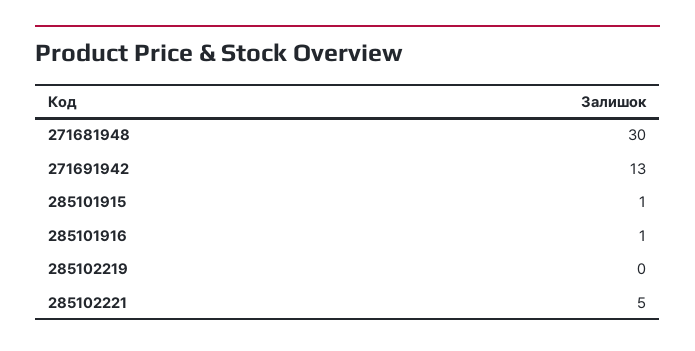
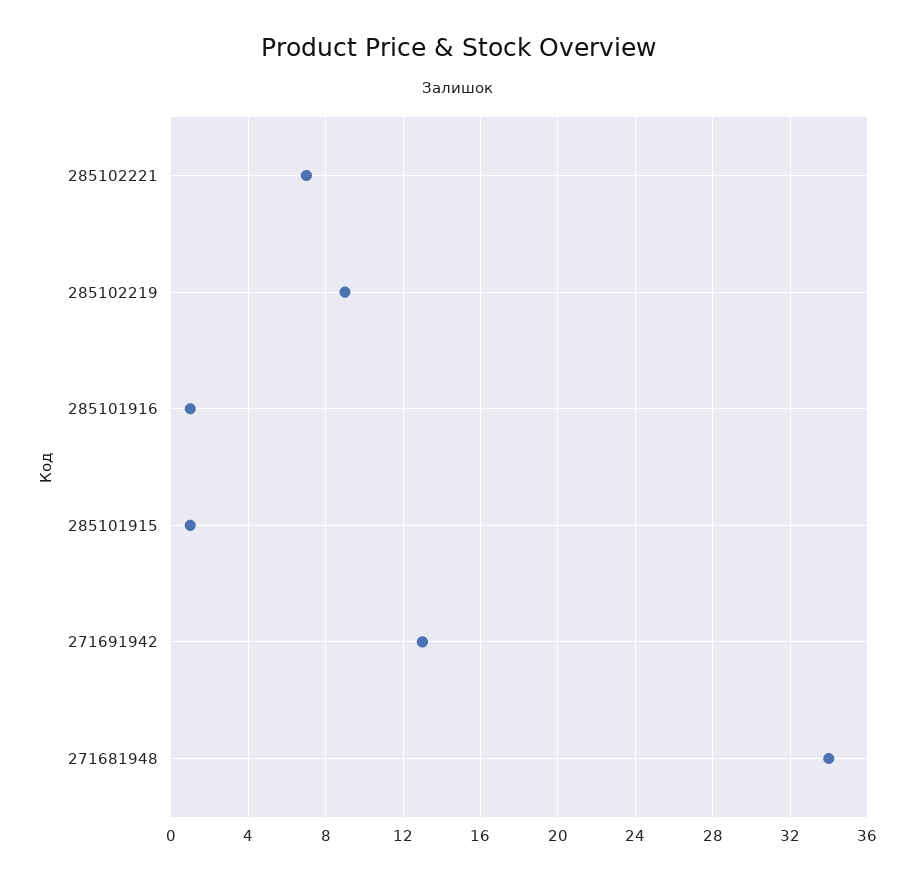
271681948: 30 -> 34
285102219: 0 -> 9
285102221: 5 -> 7

